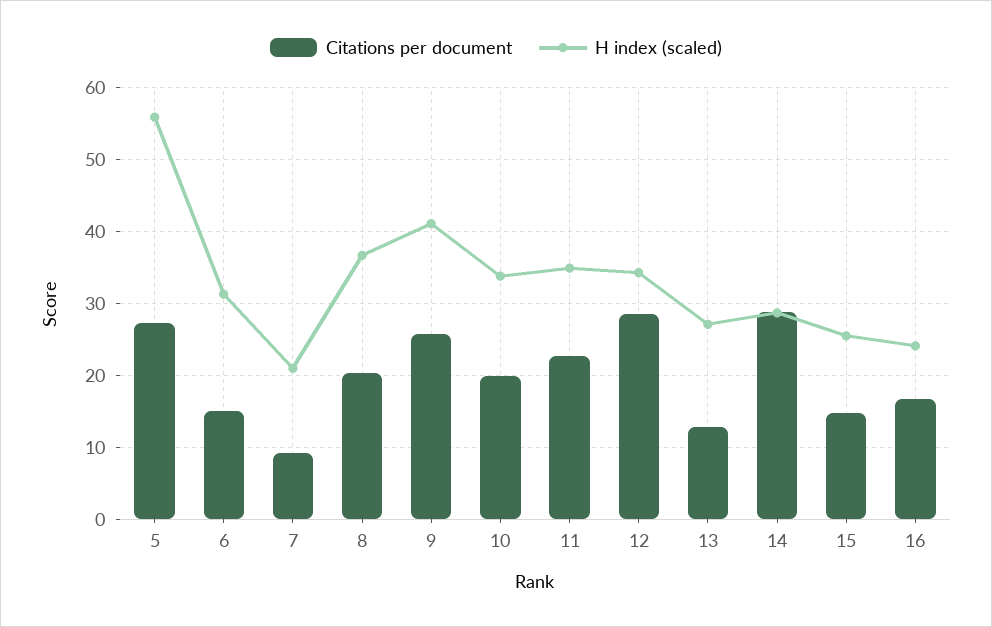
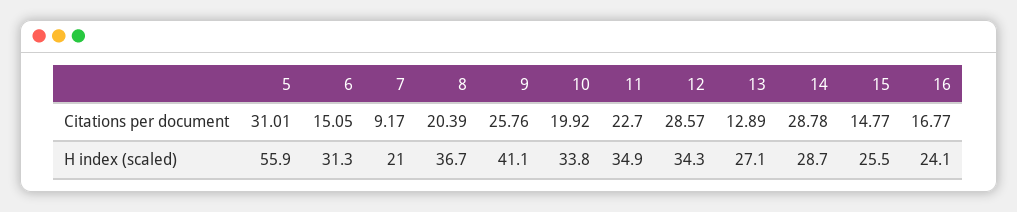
Citations per document, 5: 27 -> 31.01

